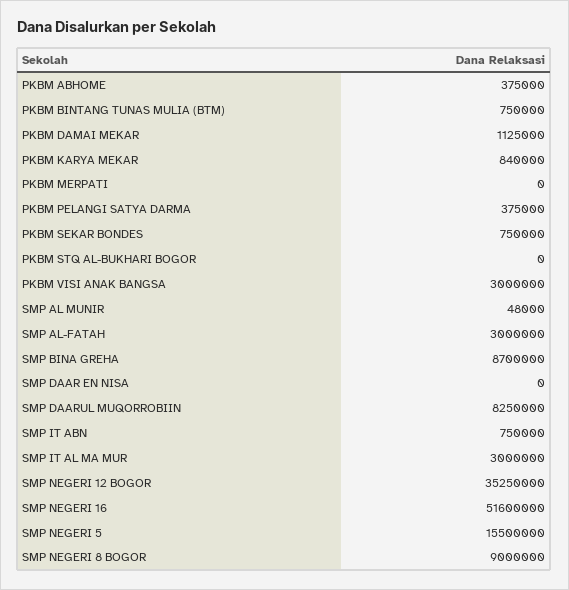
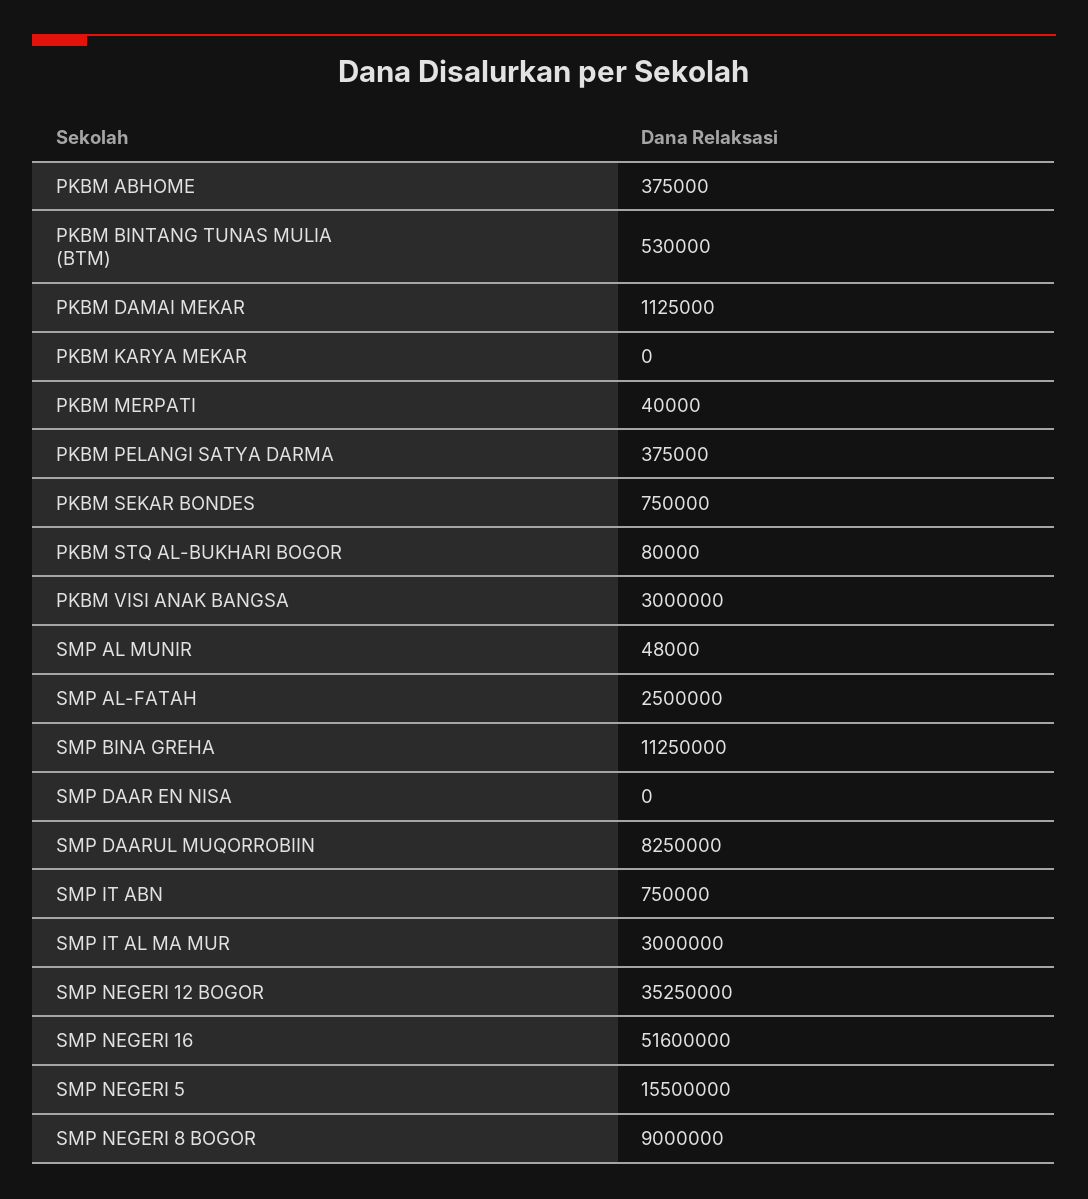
PKBM BINTANG TUNAS MULIA (BTM): 750000 -> 530000
PKBM KARYA MEKAR: 840000 -> 0
PKBM MERPATI: 0 -> 40000
PKBM STQ AL-BUKHARI BOGOR: 0 -> 80000
SMP AL-FATAH: 3000000 -> 2500000
SMP BINA GREHA: 8700000 -> 11250000

